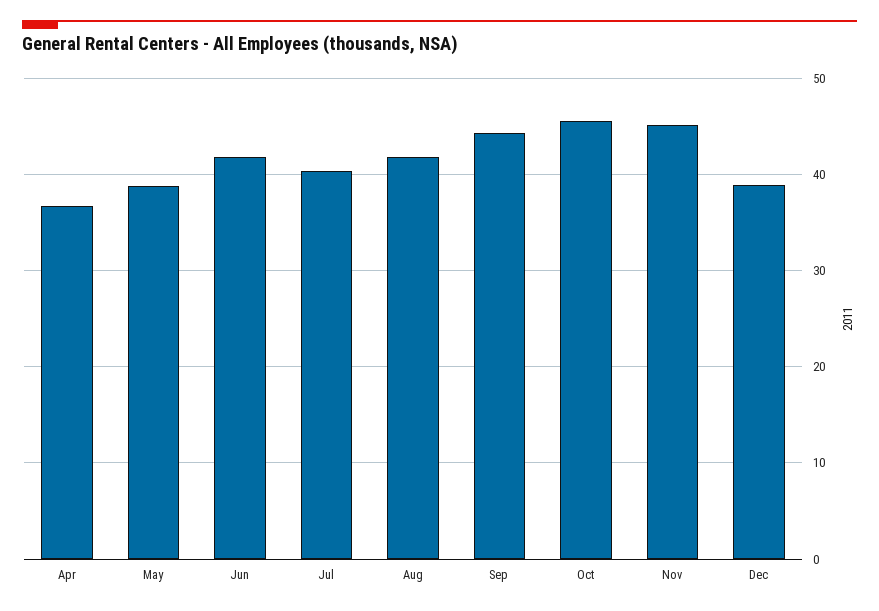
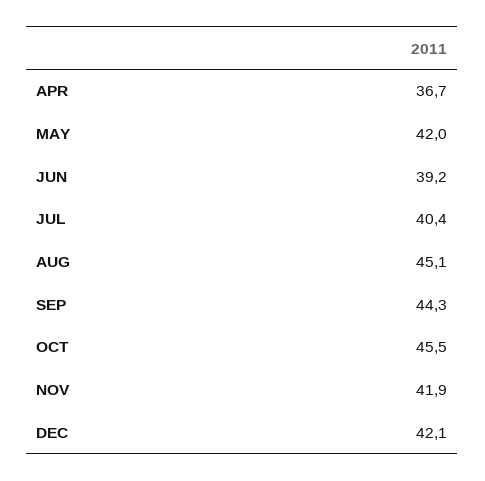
May: 39 -> 42
Jun: 42 -> 39.2
Aug: 42 -> 45.1
Nov: 45 -> 41.9
Dec: 39 -> 42.1

